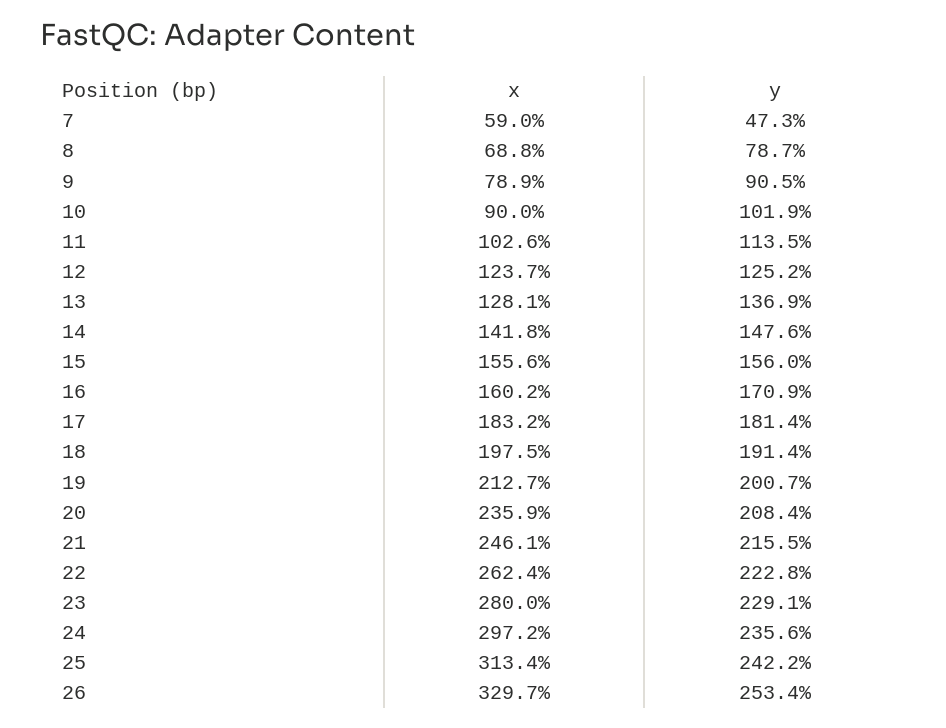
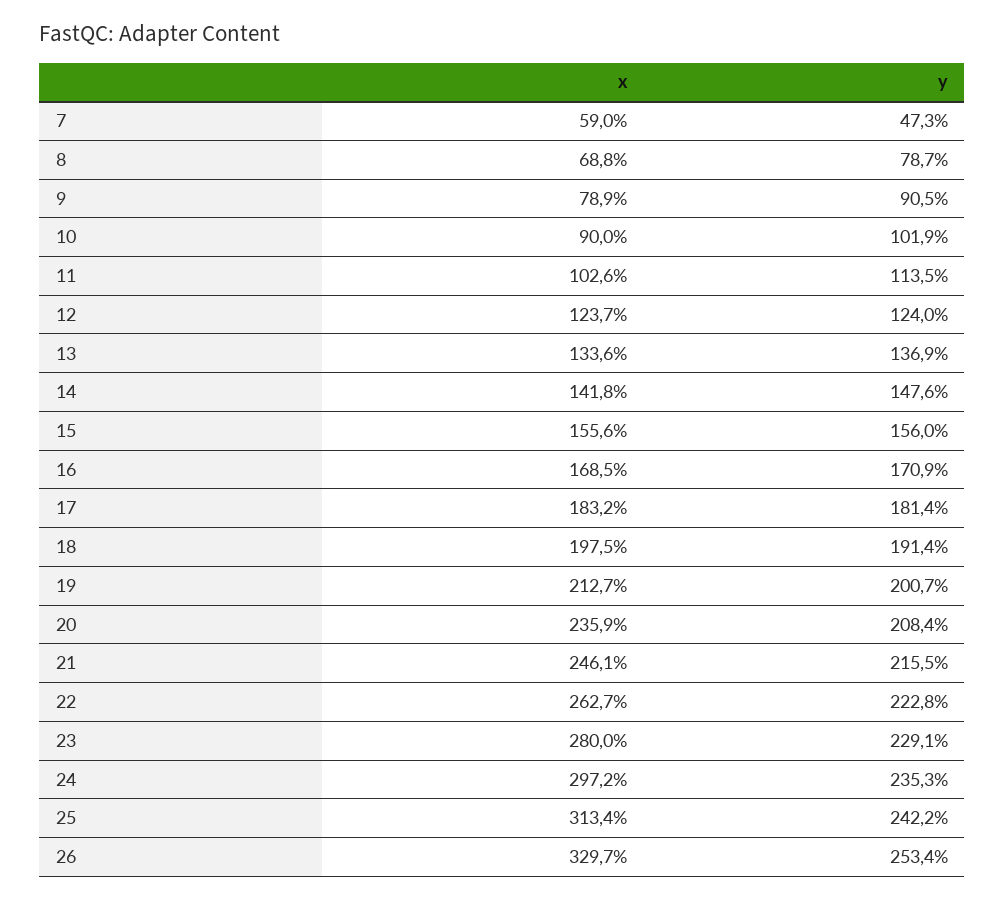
y, 12: 125.2 -> 124
x, 13: 128.1 -> 133.6
x, 16: 160.2 -> 168.5
x, 22: 262.4 -> 262.7
y, 24: 235.6 -> 235.3

